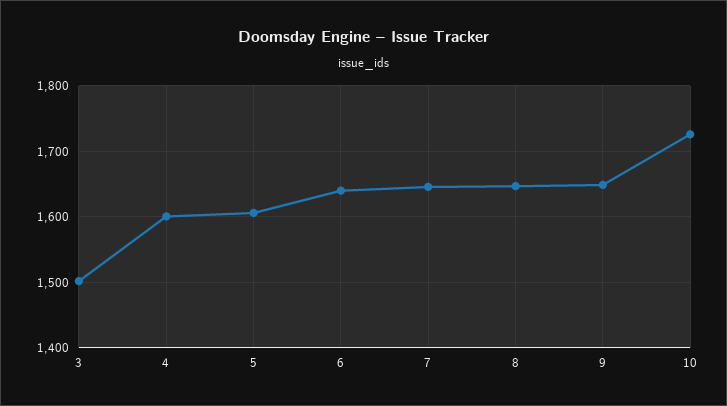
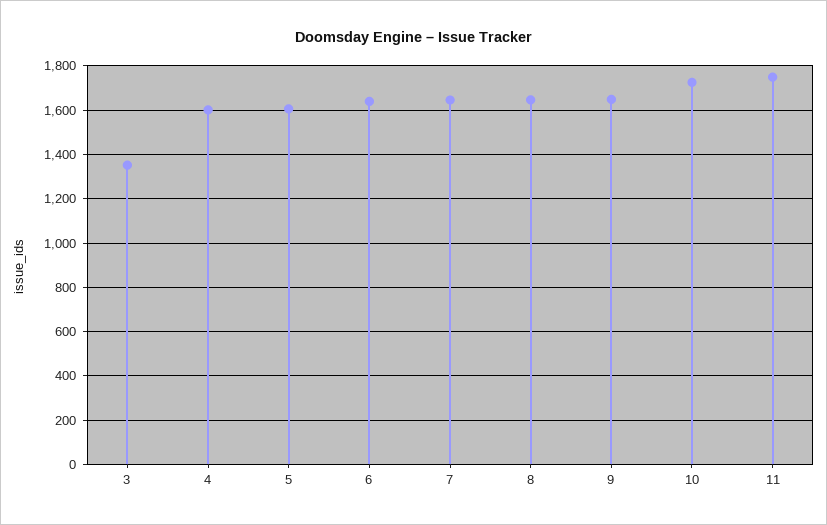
3: 1500 -> 1350
11: none -> 1750

